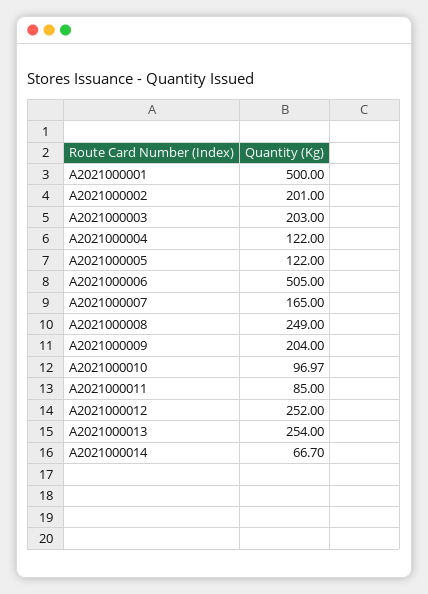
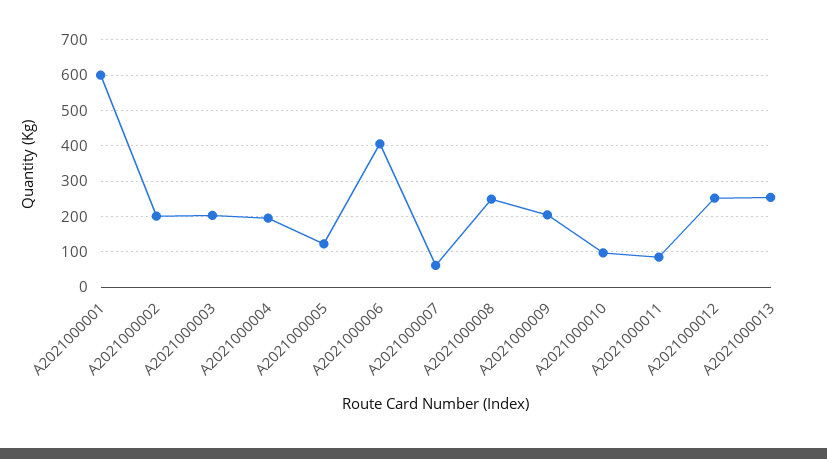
A2021000001: 500 -> 600
A2021000004: 122 -> 200
A2021000006: 505 -> 400
A2021000007: 165 -> 60
A2021000014: 66.7 -> none

